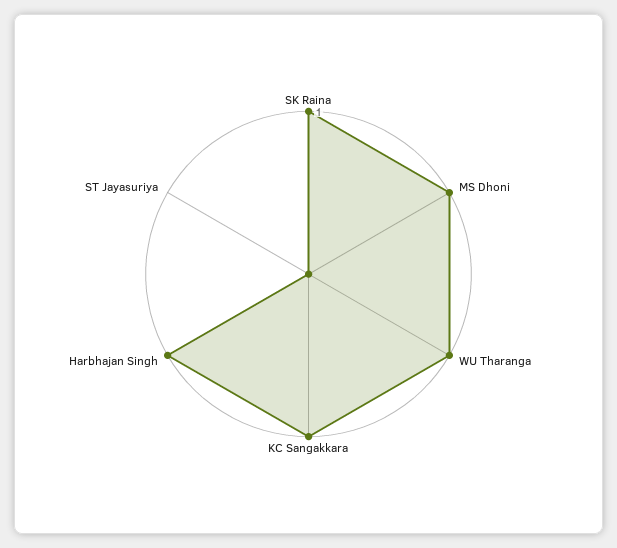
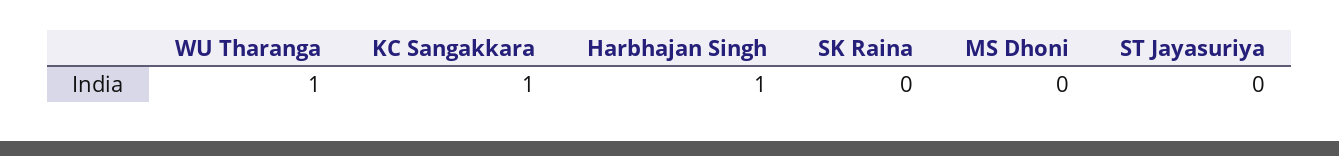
SK Raina: 1 -> 0
MS Dhoni: 1 -> 0

